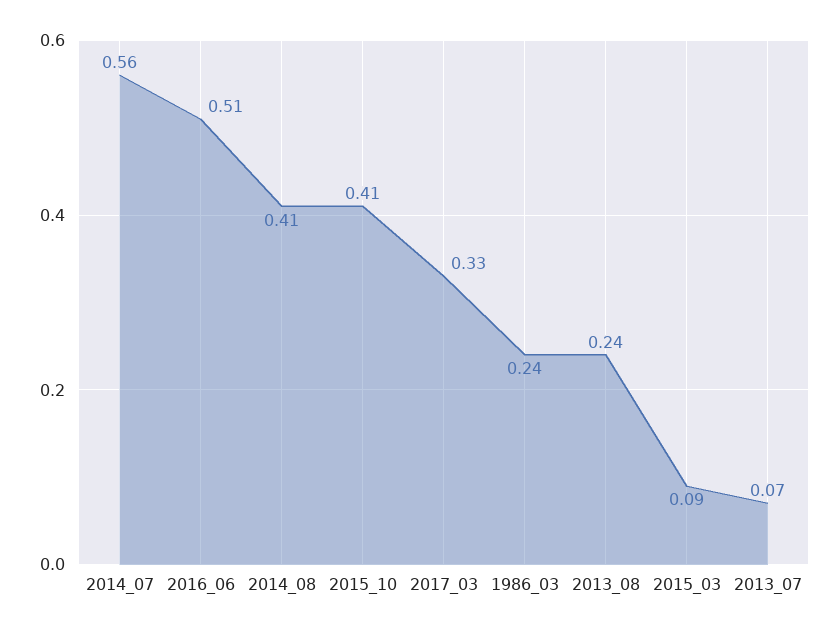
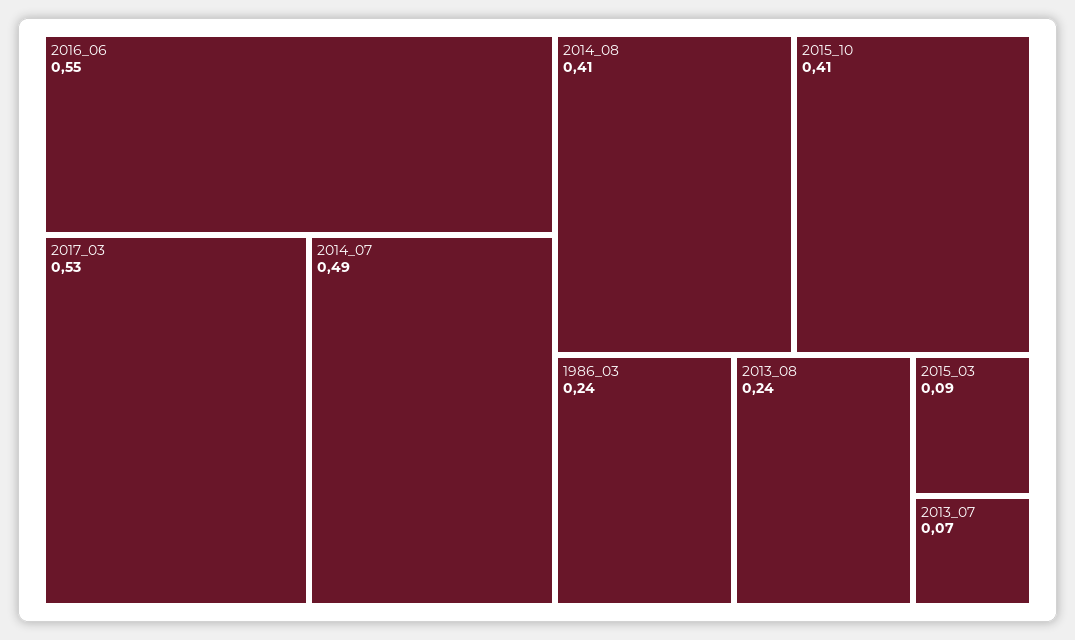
2014_07: 0.56 -> 0.49
2016_06: 0.51 -> 0.55
2017_03: 0.33 -> 0.53

